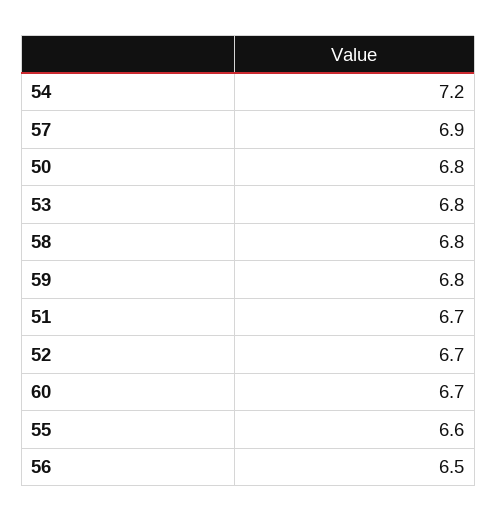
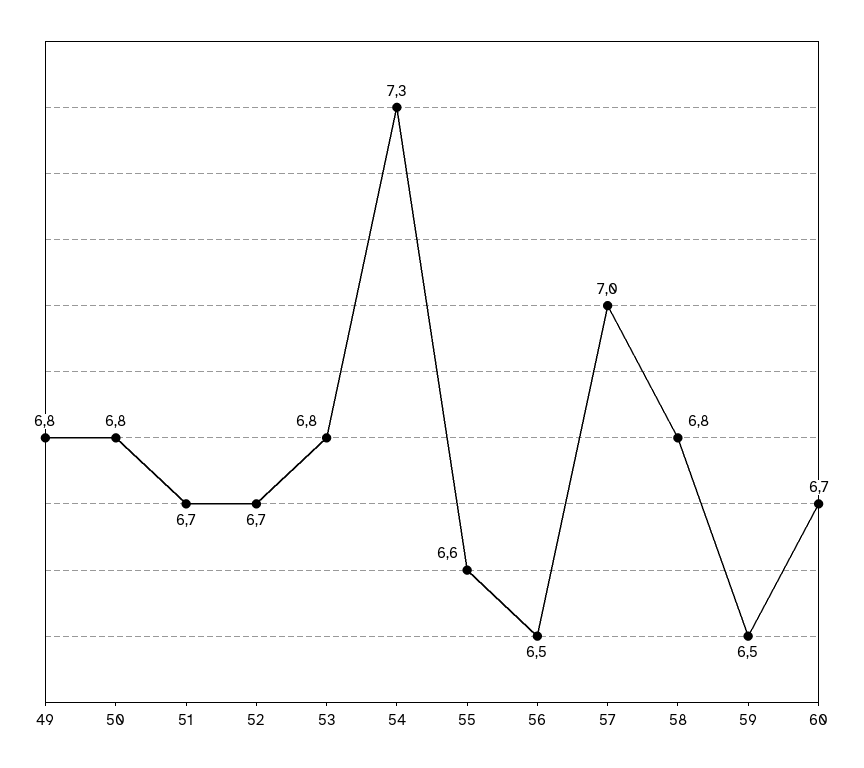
54: 7.2 -> 7.3
57: 6.9 -> 7
59: 6.8 -> 6.5
49: none -> 6.8

